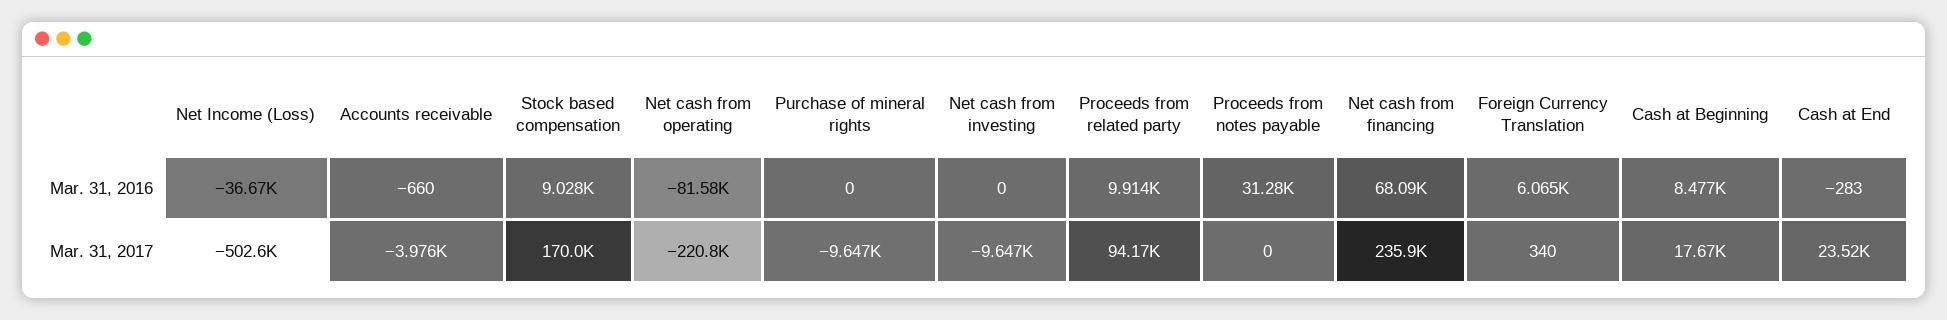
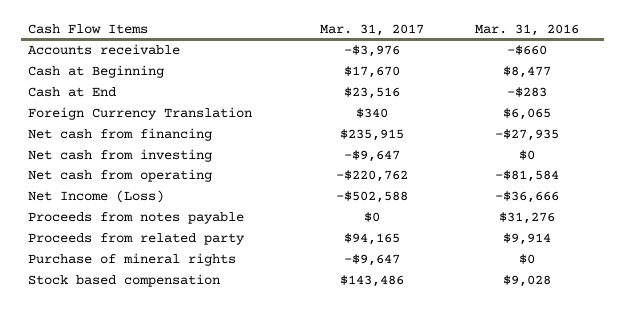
Net cash from financing, Mar. 31, 2016: 68090 -> -27935
Stock based compensation, Mar. 31, 2017: 170000 -> 143486

